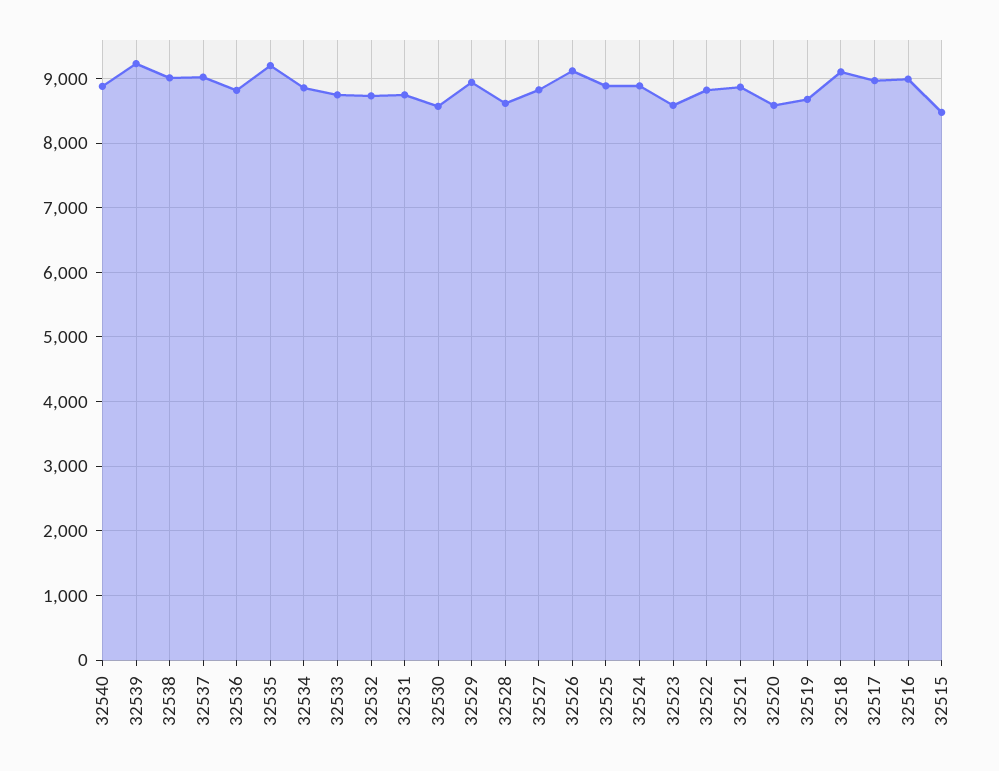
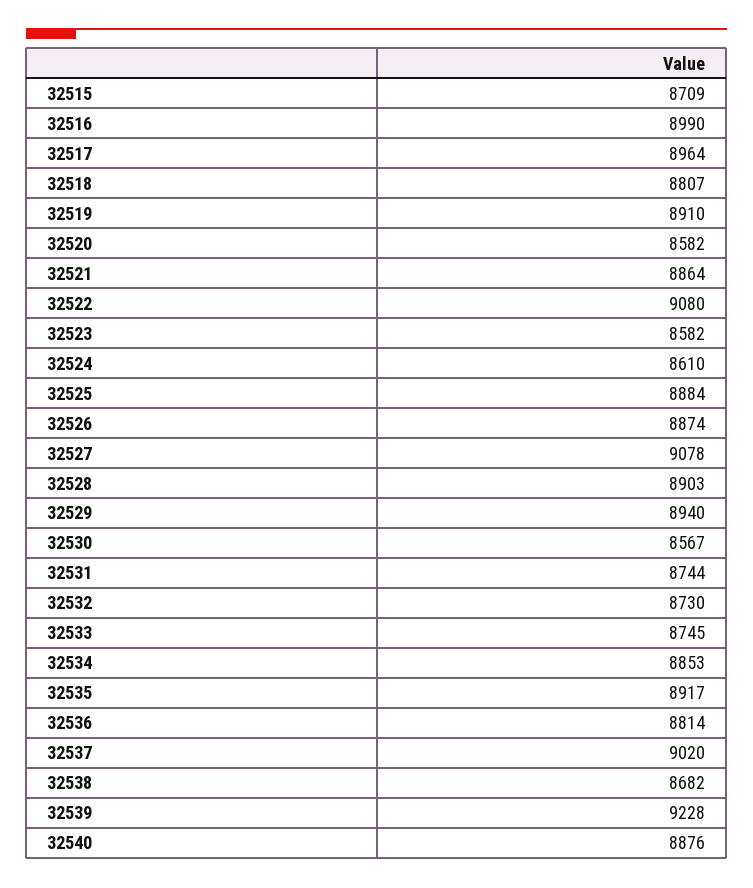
32538: 9000 -> 8682
32535: 9200 -> 8917
32528: 8600 -> 8903
32527: 8800 -> 9078
32526: 9100 -> 8874
32524: 8900 -> 8610
32522: 8800 -> 9080
32519: 8700 -> 8910
32518: 9100 -> 8807
32515: 8500 -> 8709

